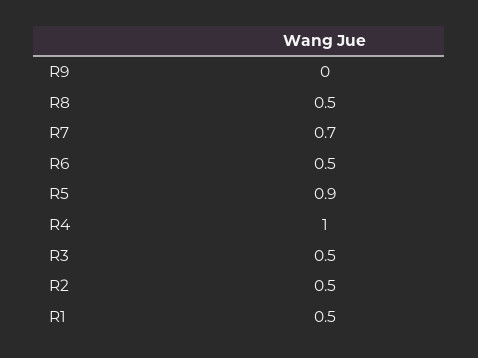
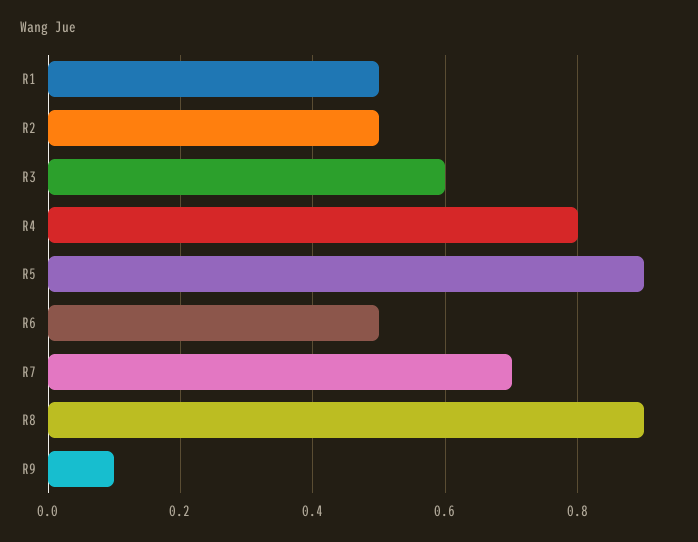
R9: 0 -> 0.1
R8: 0.5 -> 0.9
R4: 1 -> 0.8
R3: 0.5 -> 0.6

